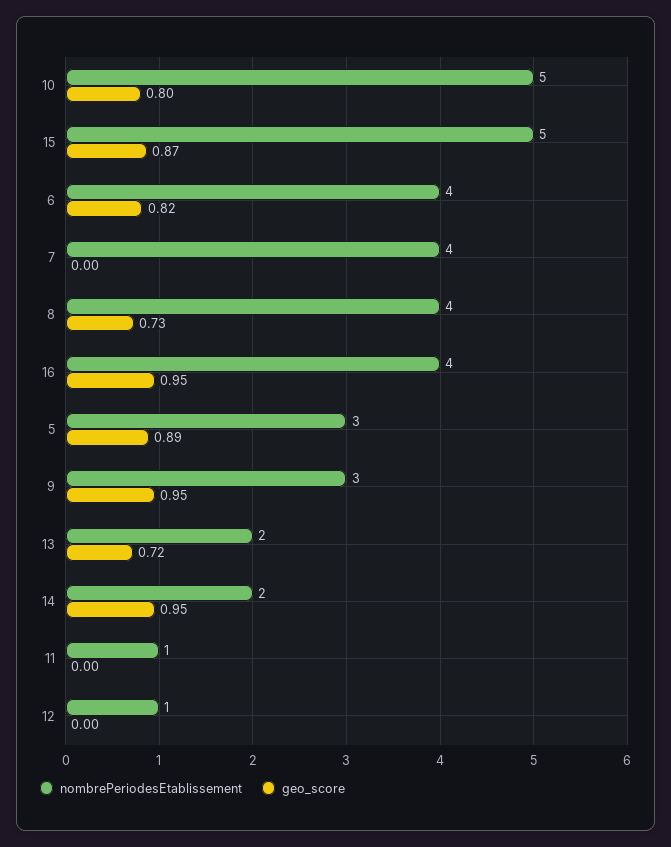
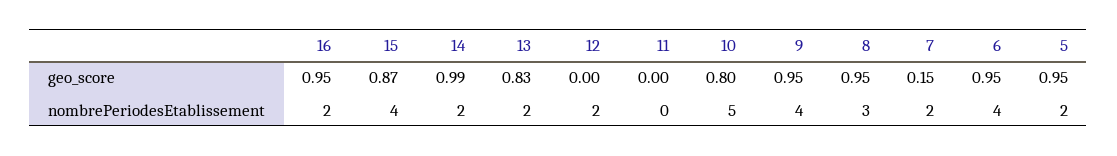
nombrePeriodesEtablissement, 15: 5 -> 4
geo_score, 6: 0.82 -> 0.95
nombrePeriodesEtablissement, 7: 4 -> 2
geo_score, 7: 0 -> 0.15
nombrePeriodesEtablissement, 8: 4 -> 3
geo_score, 8: 0.73 -> 0.95
nombrePeriodesEtablissement, 16: 4 -> 2
nombrePeriodesEtablissement, 5: 3 -> 2
geo_score, 5: 0.89 -> 0.95
nombrePeriodesEtablissement, 9: 3 -> 4
geo_score, 13: 0.72 -> 0.83
geo_score, 14: 0.95 -> 0.99
nombrePeriodesEtablissement, 11: 1 -> 0
nombrePeriodesEtablissement, 12: 1 -> 2

